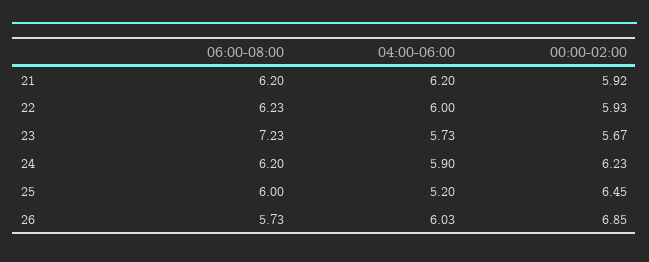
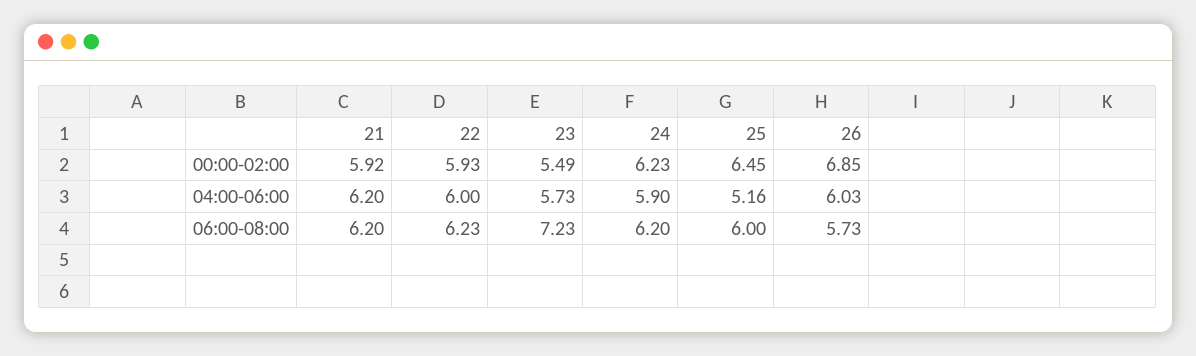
00:00-02:00, 23: 5.67 -> 5.49
04:00-06:00, 25: 5.2 -> 5.16

